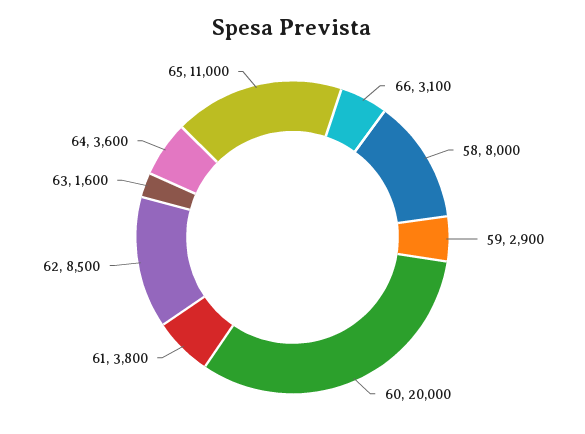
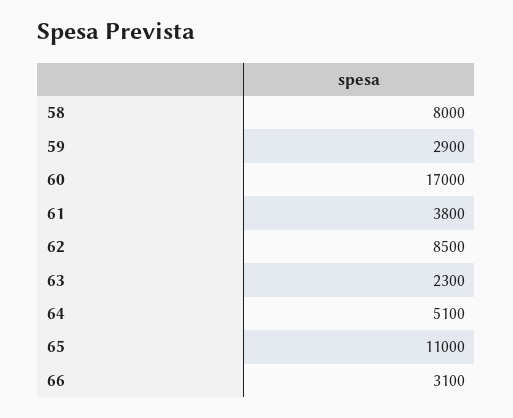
60: 20000 -> 17000
63: 1600 -> 2300
64: 3600 -> 5100

